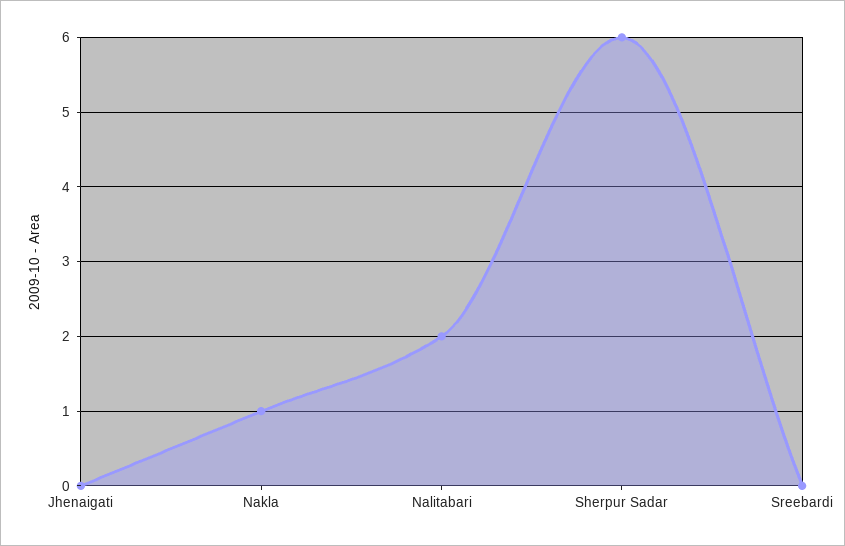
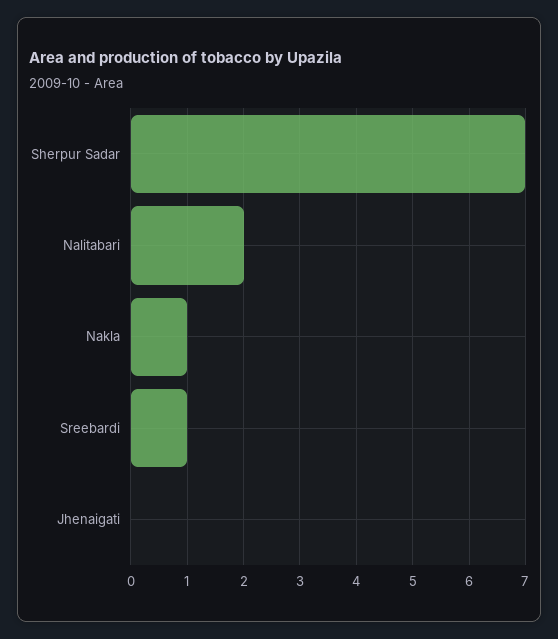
Sherpur Sadar: 6 -> 7
Sreebardi: 0 -> 1

